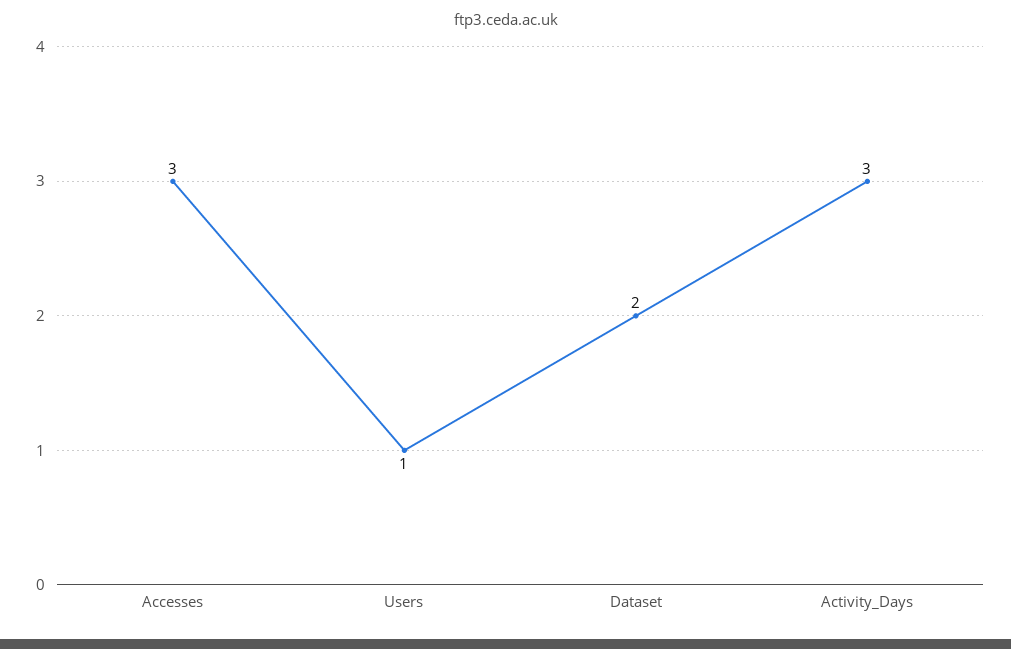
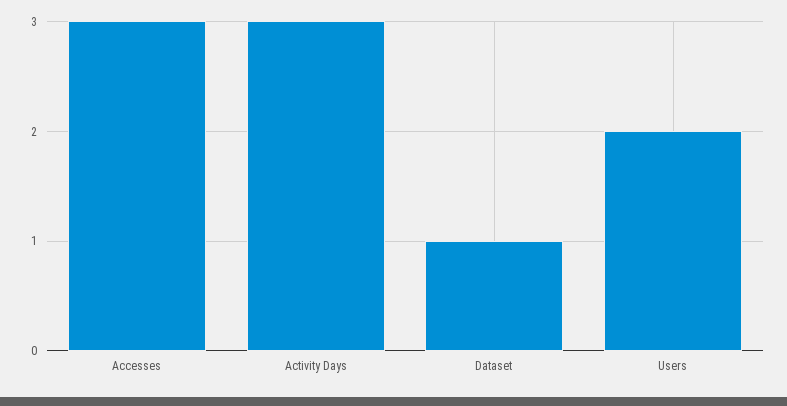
Users: 1 -> 2
Dataset: 2 -> 1

